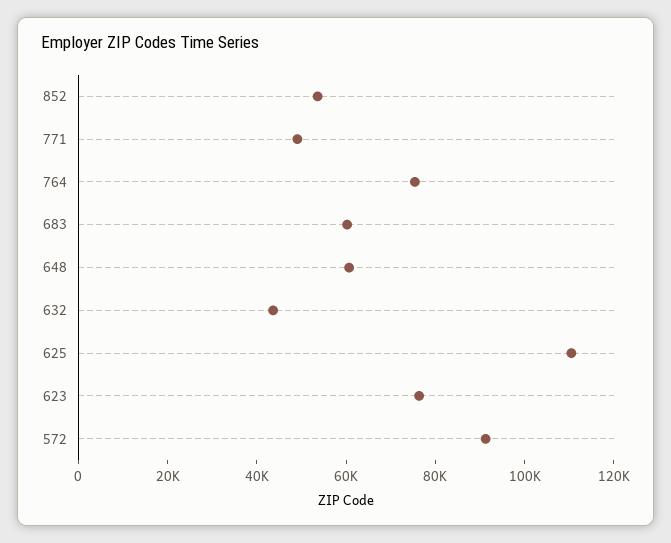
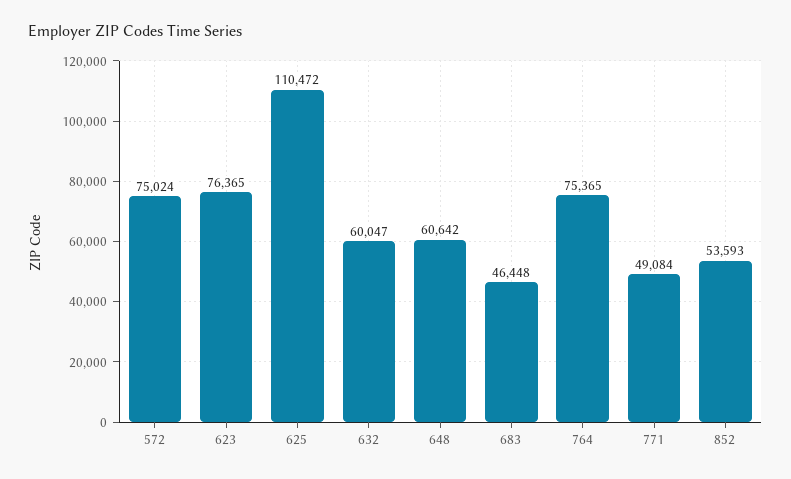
683: 60000 -> 46448
632: 45000 -> 60047
572: 90000 -> 75024

